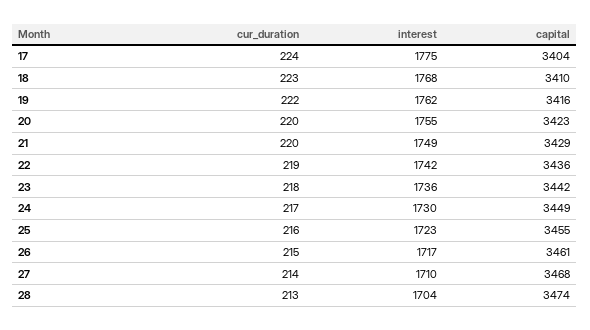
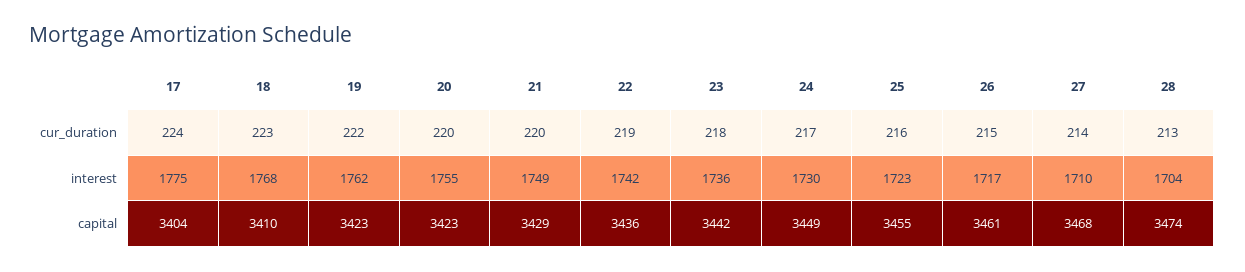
capital, 19: 3416 -> 3423

